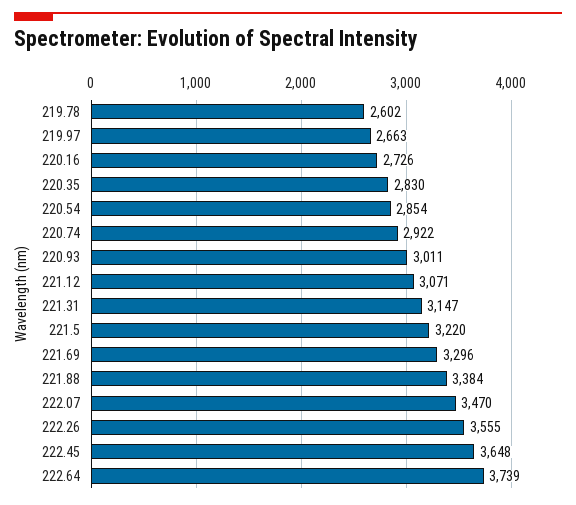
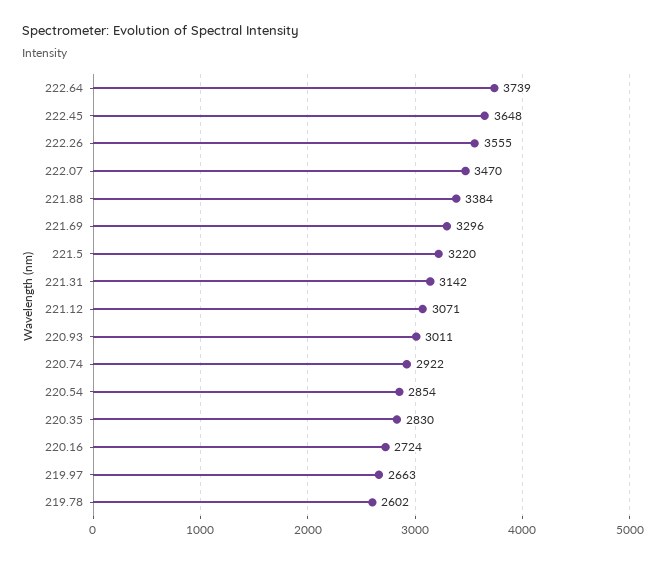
220.16: 2726 -> 2724
221.31: 3147 -> 3142

